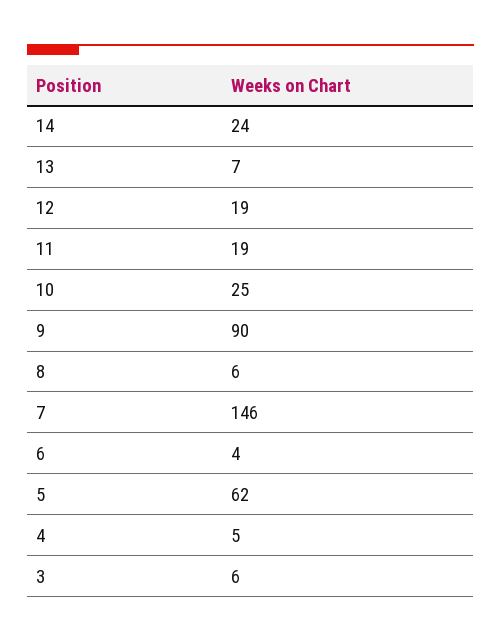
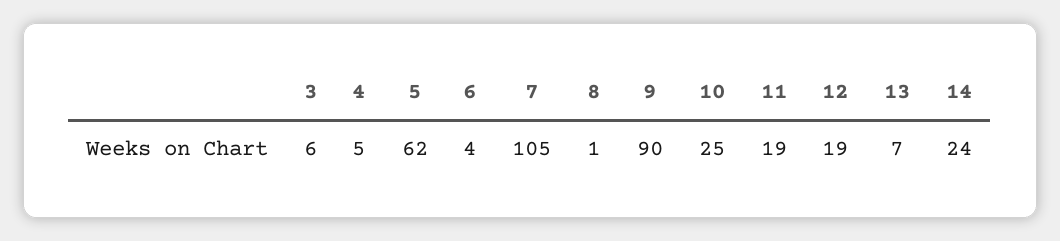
8: 6 -> 1
7: 146 -> 105

